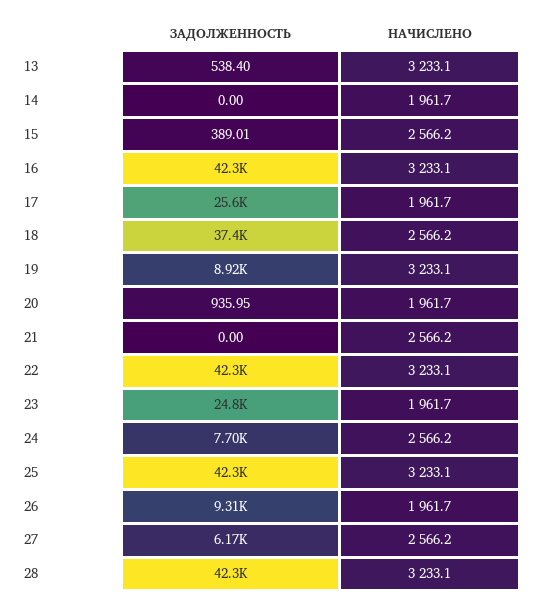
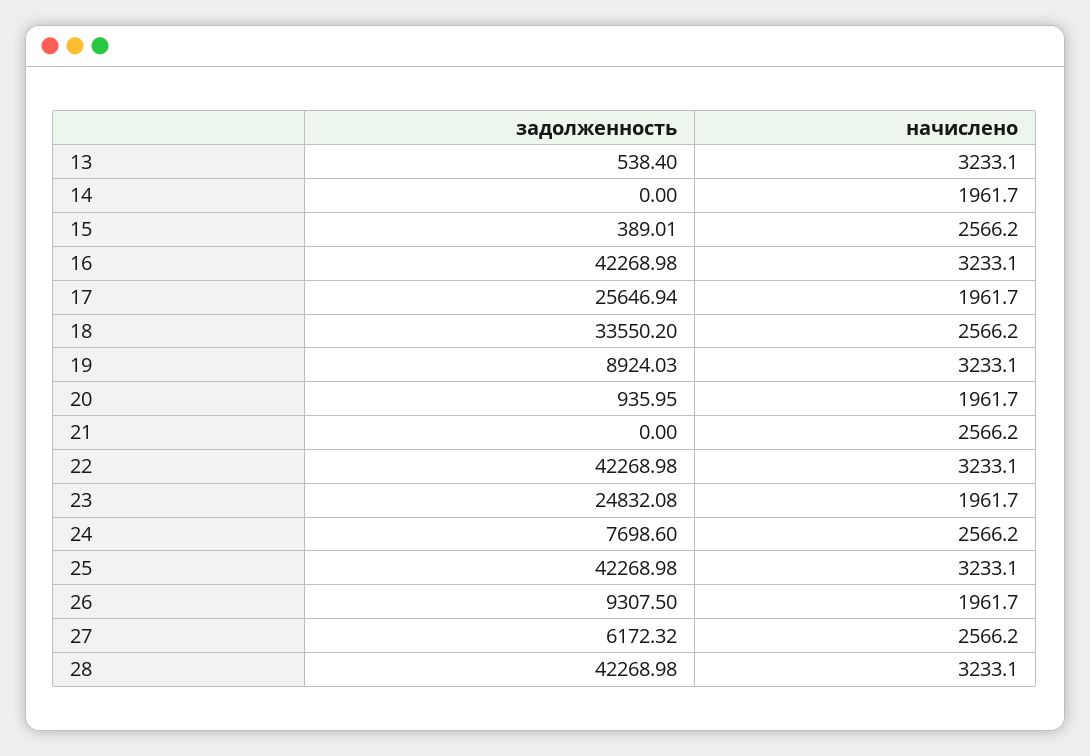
ЗАДОЛЖЕННОСТЬ, 18: 37400 -> 33550.2

